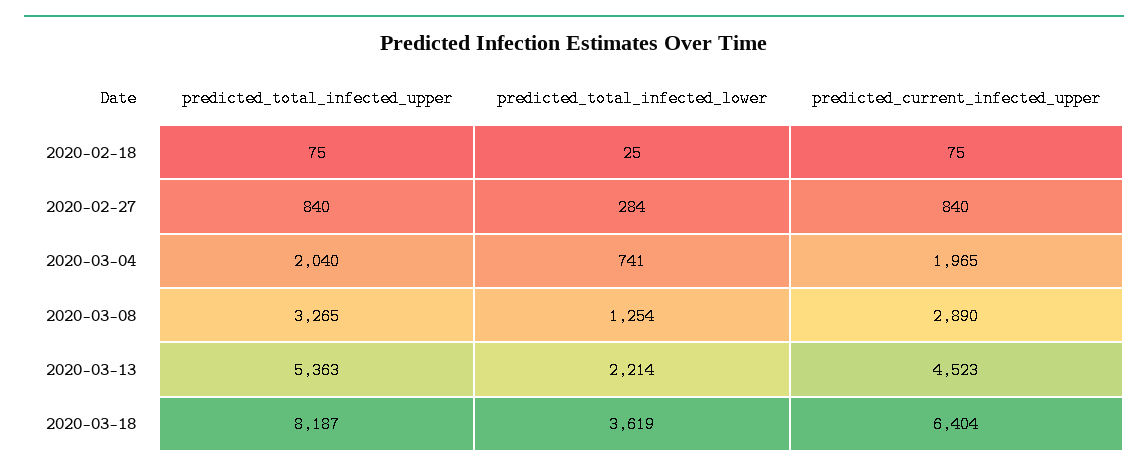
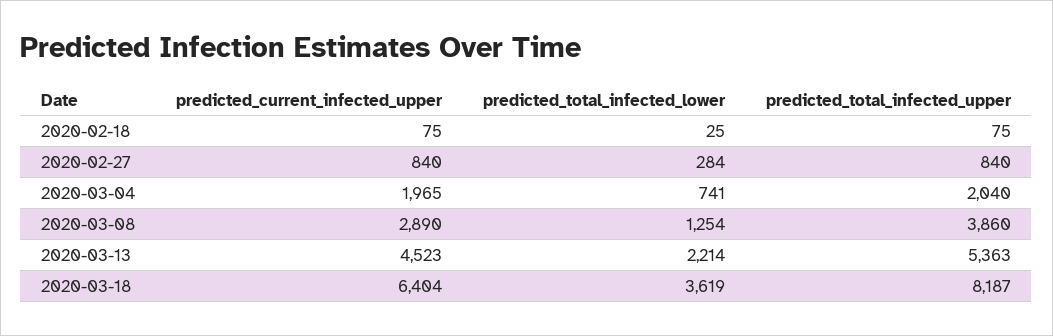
predicted_total_infected_upper, 2020-03-08: 3265 -> 3860

